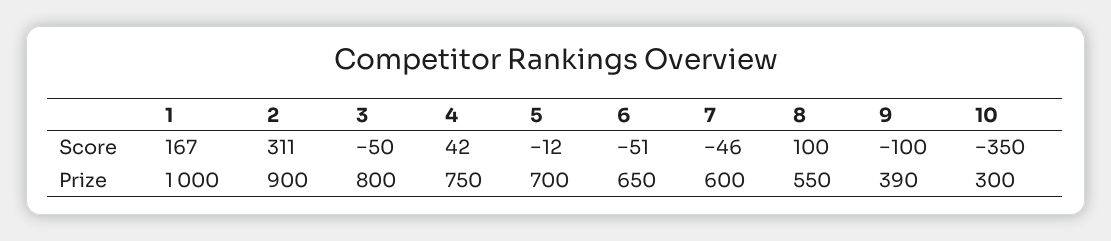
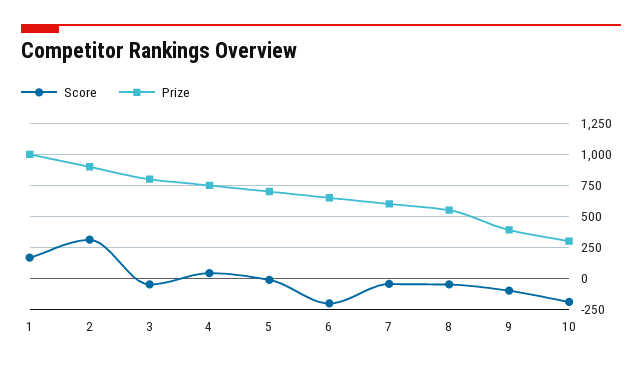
Score, 6: -51 -> -200
Score, 8: 100 -> -50
Score, 10: -350 -> -200

